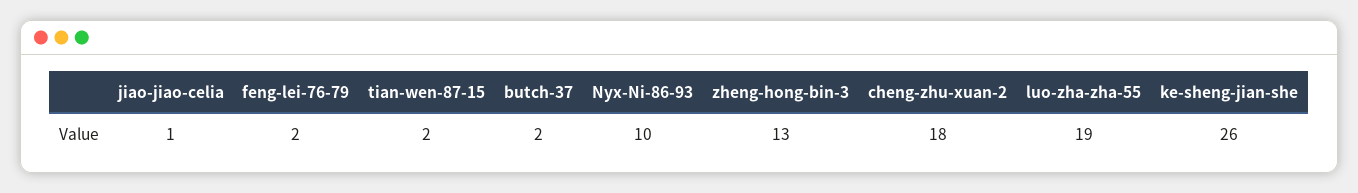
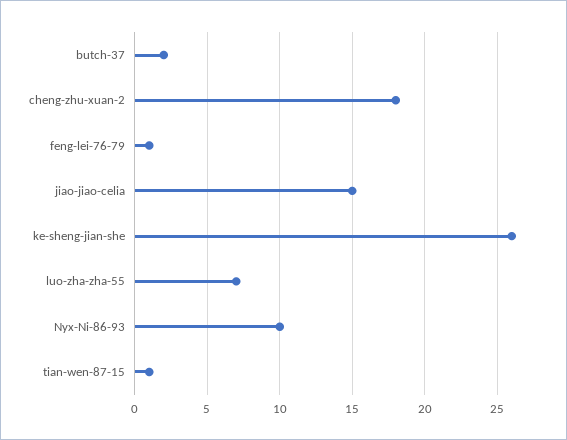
jiao-jiao-celia: 1 -> 15
feng-lei-76-79: 2 -> 1
tian-wen-87-15: 2 -> 1
zheng-hong-bin-3: 13 -> none
luo-zha-zha-55: 19 -> 7

